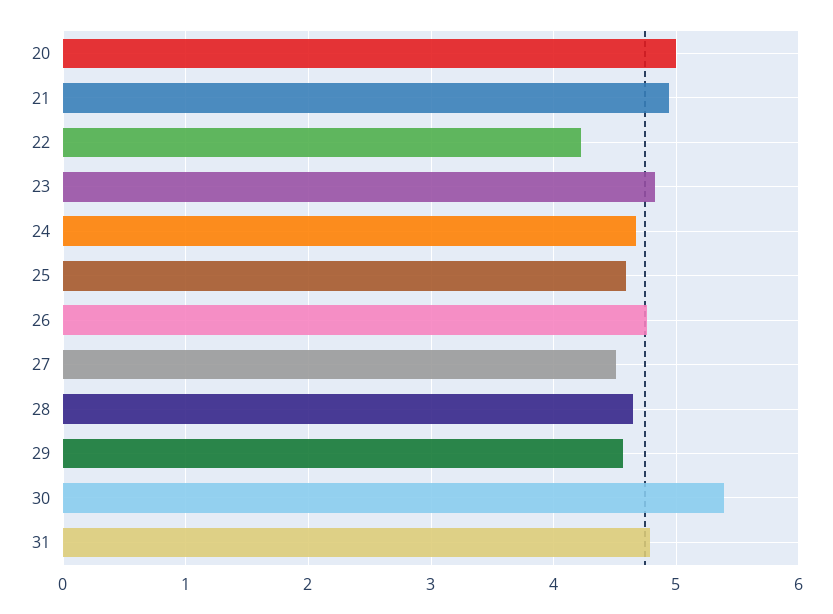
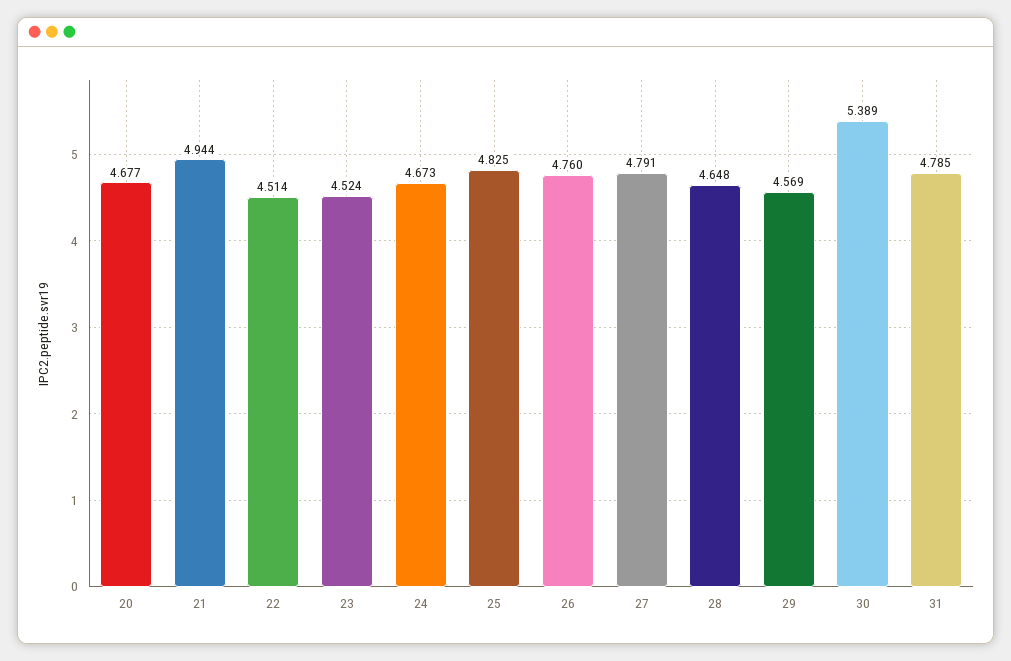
20: 5 -> 4.677
22: 4.2 -> 4.514
23: 4.8 -> 4.524
25: 4.6 -> 4.825
27: 4.5 -> 4.791

